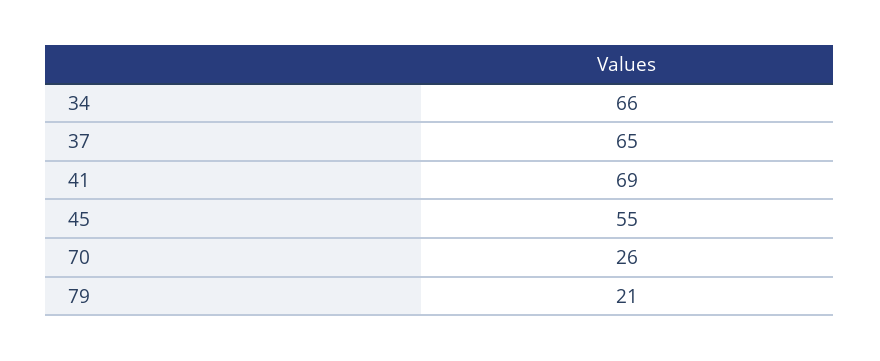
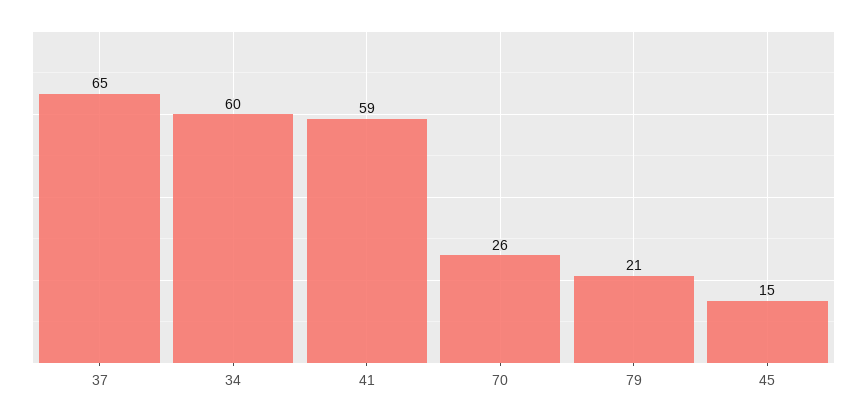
34: 66 -> 60
41: 69 -> 59
45: 55 -> 15

